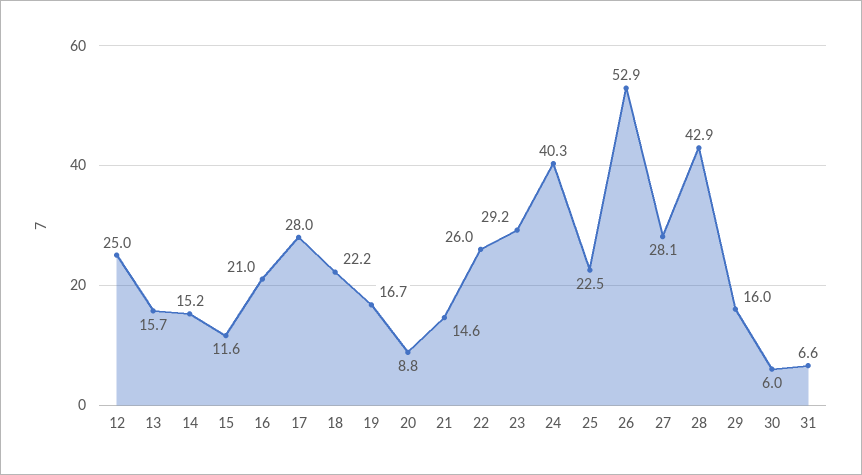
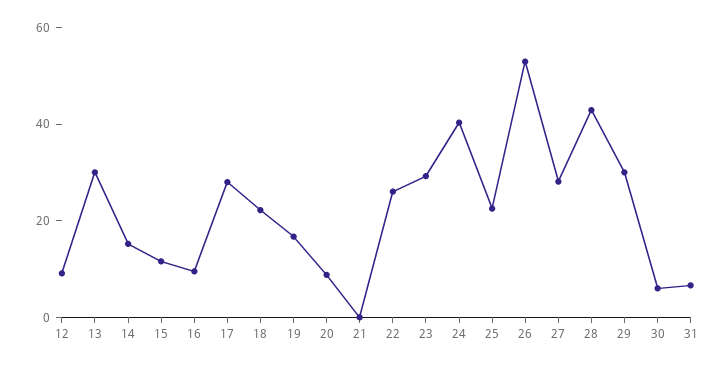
12: 25 -> 10
13: 15.7 -> 30
16: 21 -> 10
21: 14.6 -> 0
29: 16 -> 30

